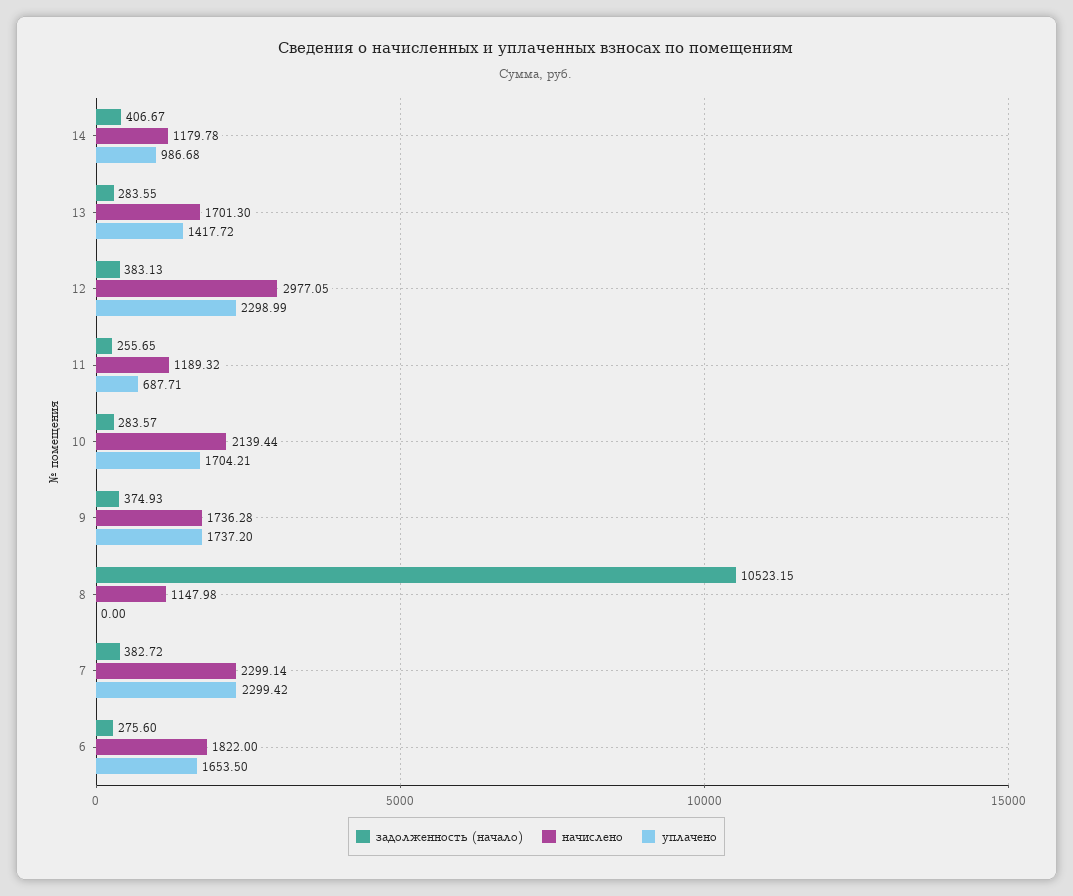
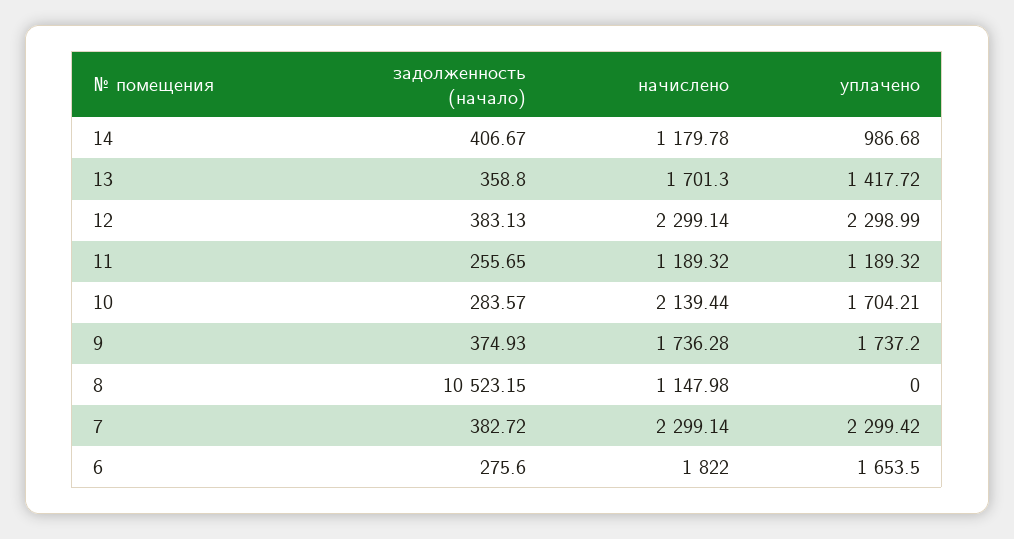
задолженность (начало), 13: 283.55 -> 358.8
начислено, 12: 2977.05 -> 2299.14
уплачено, 11: 687.71 -> 1189.32

